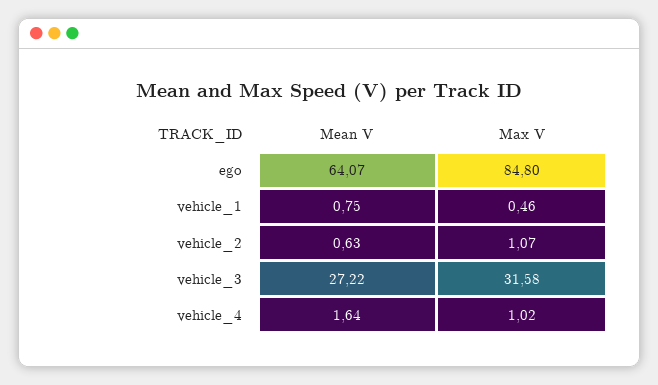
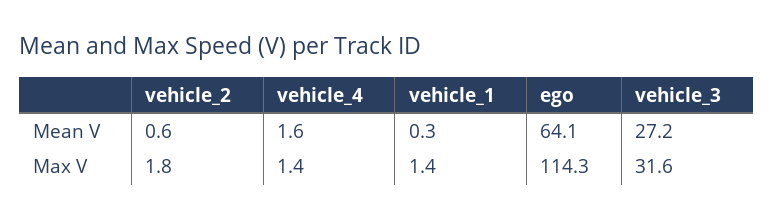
Max V, ego: 84.8 -> 114.3
Mean V, vehicle_1: 0.75 -> 0.3
Max V, vehicle_1: 0.46 -> 1.4
Max V, vehicle_2: 1.07 -> 1.8
Max V, vehicle_4: 1.02 -> 1.4

